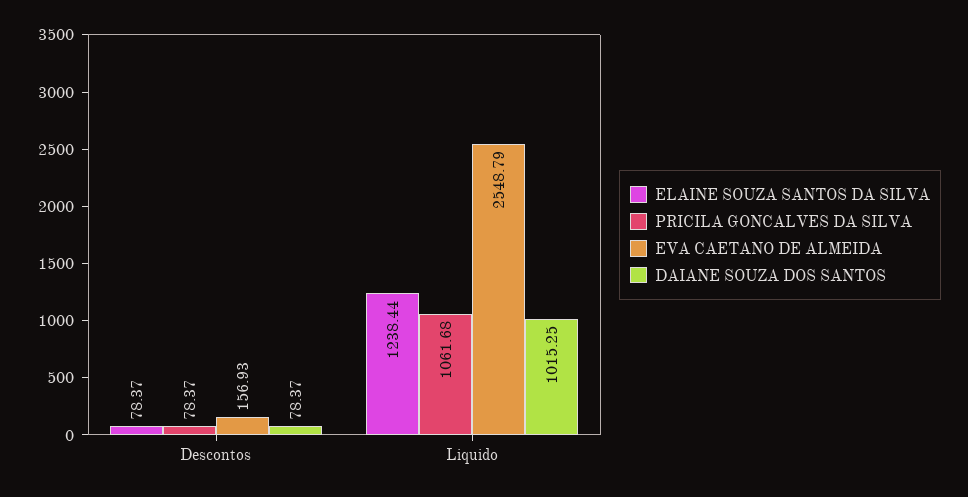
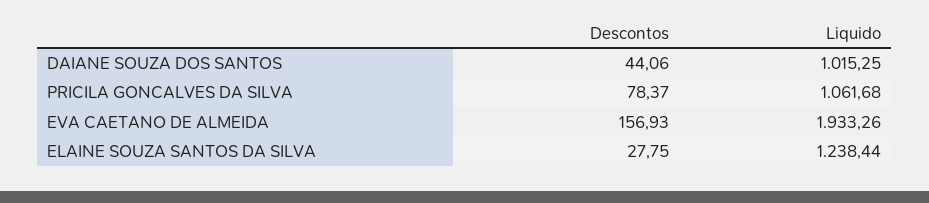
ELAINE SOUZA SANTOS DA SILVA, Descontos: 78.37 -> 27.75
DAIANE SOUZA DOS SANTOS, Descontos: 78.37 -> 44.06
EVA CAETANO DE ALMEIDA, Liquido: 2548.79 -> 1933.26

